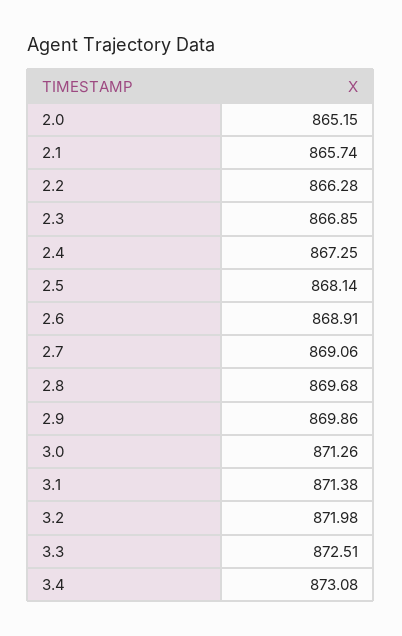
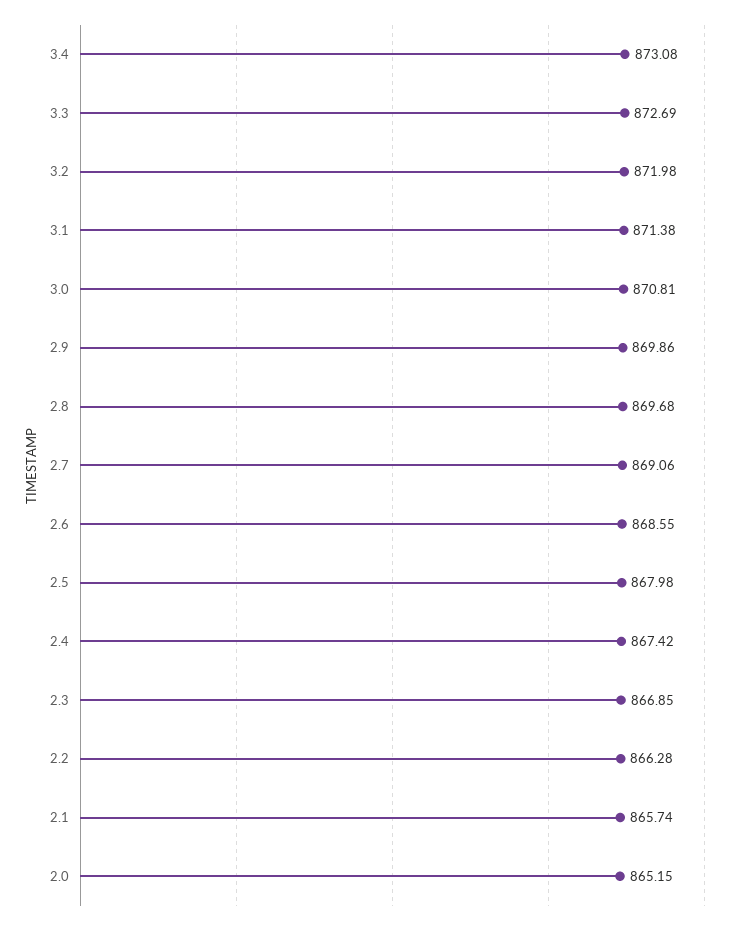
2.4: 867.25 -> 867.42
2.5: 868.14 -> 867.98
2.6: 868.91 -> 868.55
3.0: 871.26 -> 870.81
3.3: 872.51 -> 872.69

